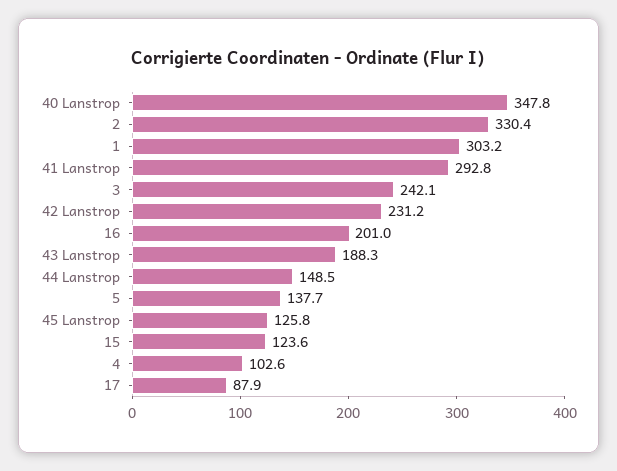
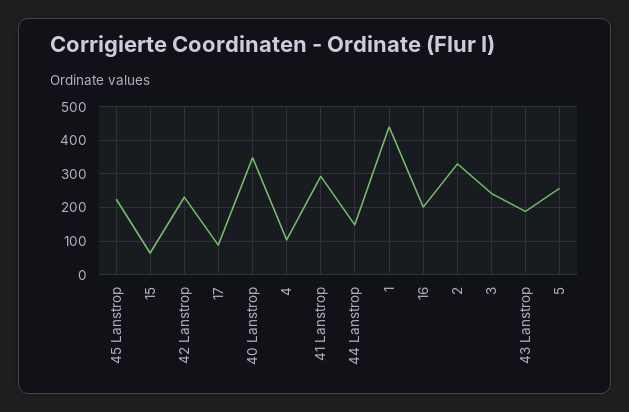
1: 303.2 -> 440
5: 137.7 -> 260
45 Lanstrop: 125.8 -> 220
15: 123.6 -> 60

